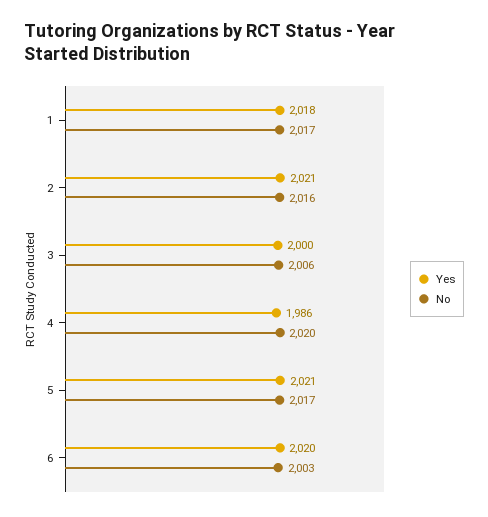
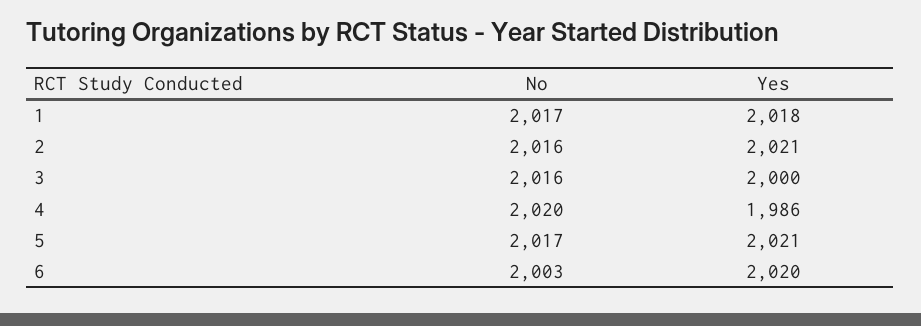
No, 3: 2006 -> 2016

